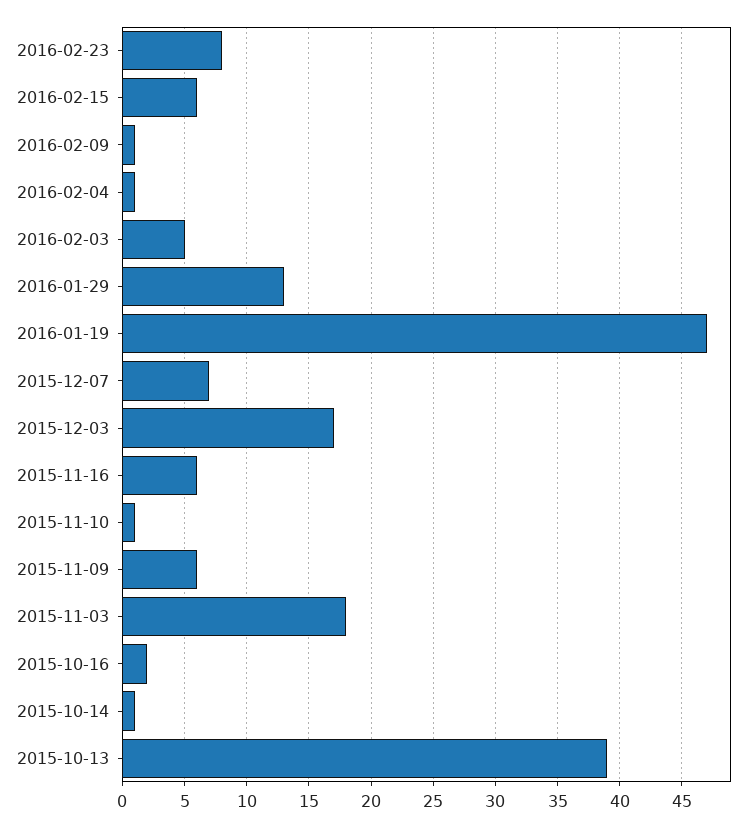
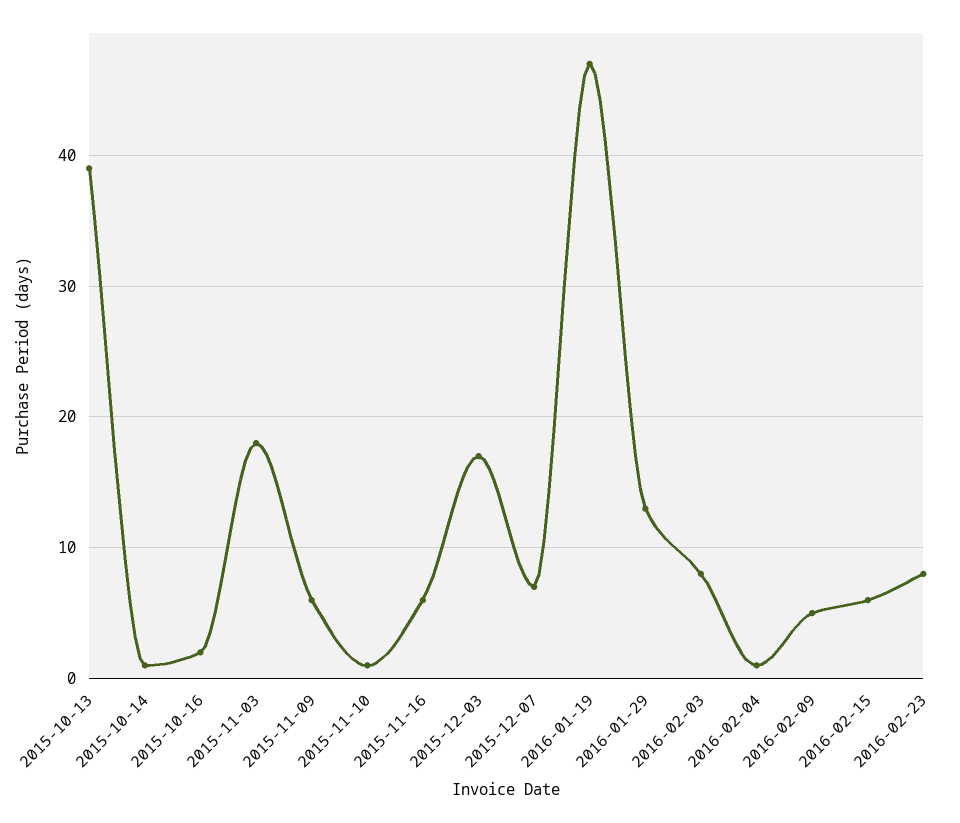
2016-02-09: 1 -> 5
2016-02-03: 5 -> 8

